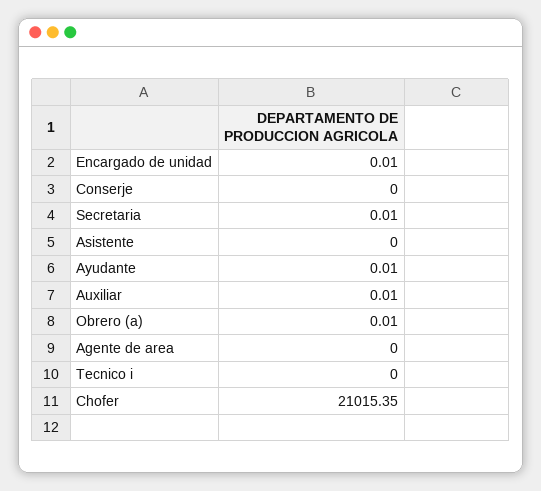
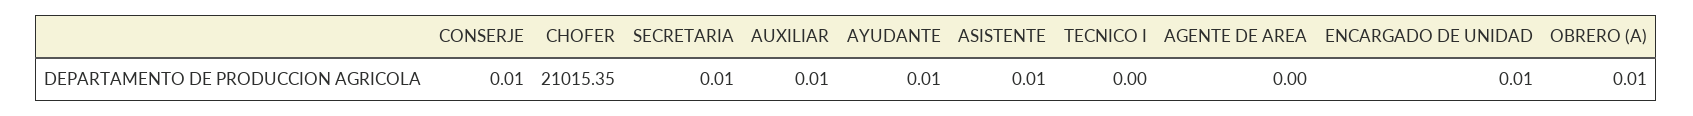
Conserje: 0 -> 0.01
Asistente: 0 -> 0.01

